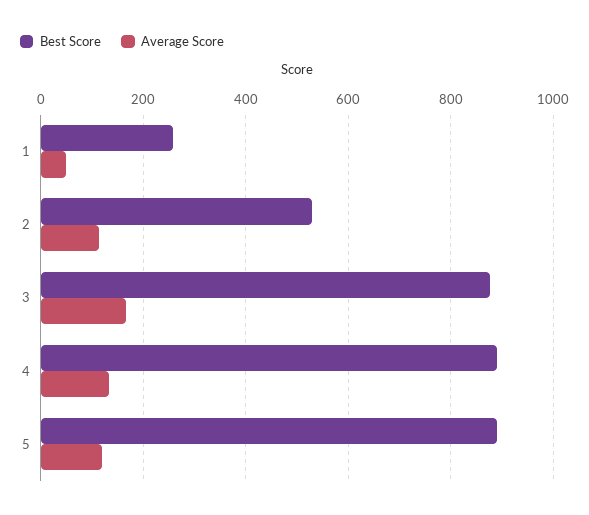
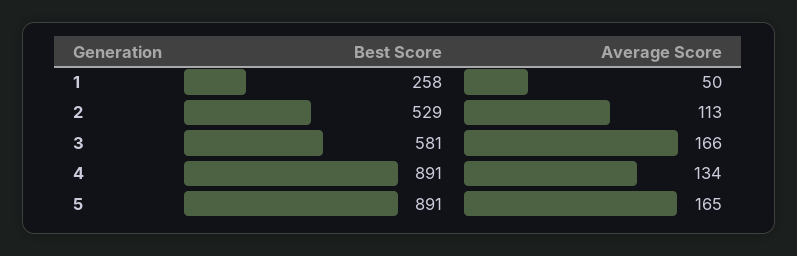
Best Score, 3: 880 -> 581
Average Score, 5: 120 -> 165

